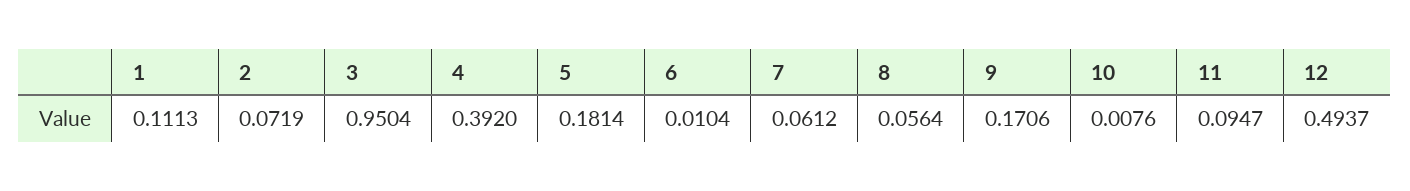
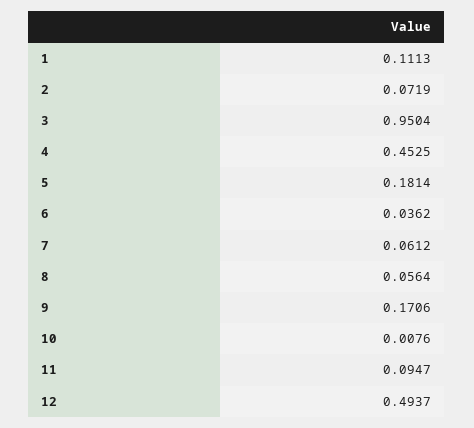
4: 0.392 -> 0.4525
6: 0.0104 -> 0.0362

